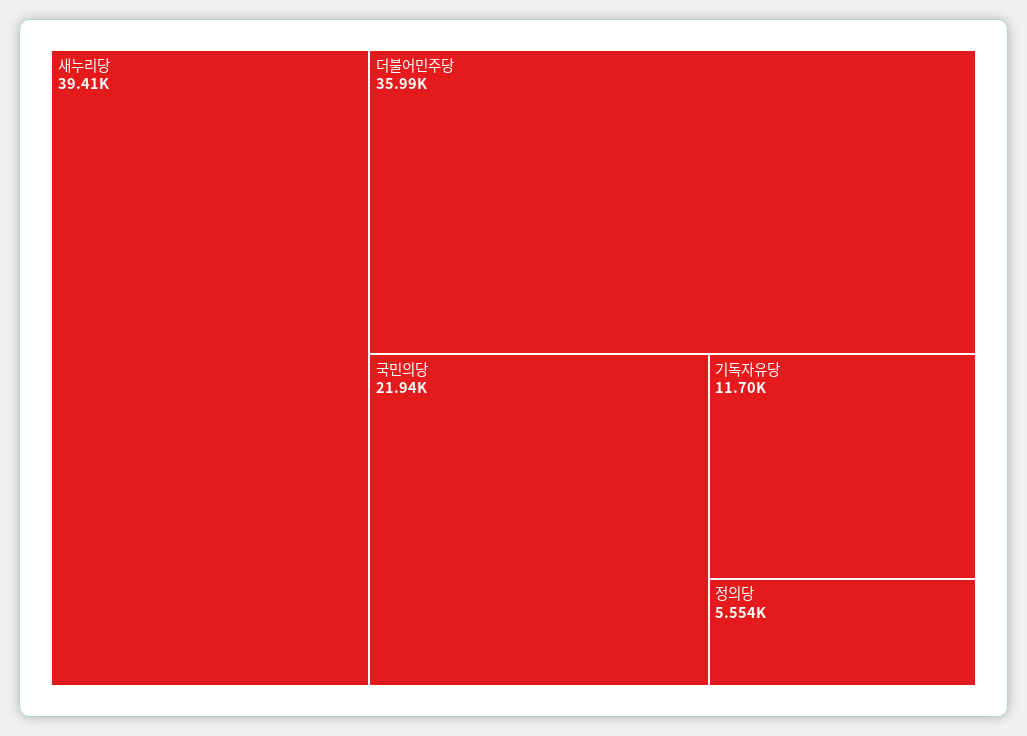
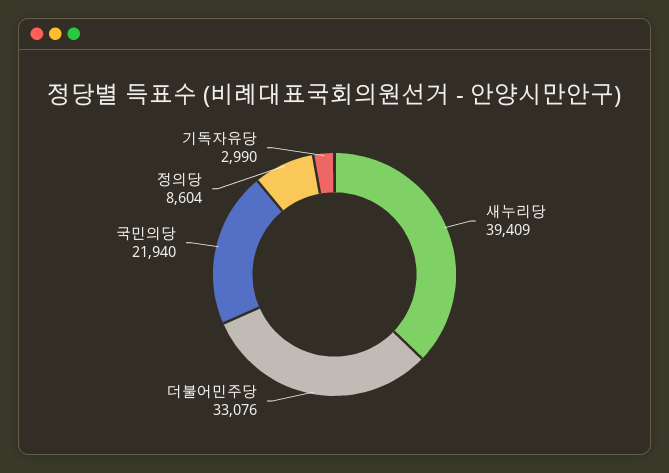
더불어민주당: 35990 -> 33076
기독자유당: 11700 -> 2990
정의당: 5554 -> 8604

